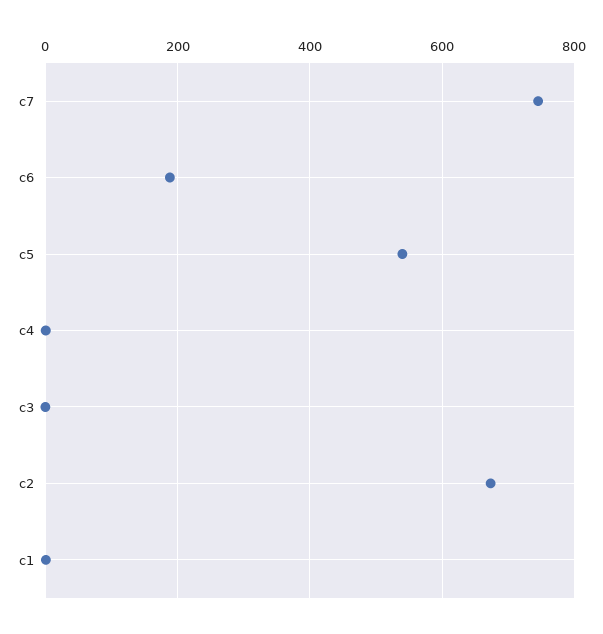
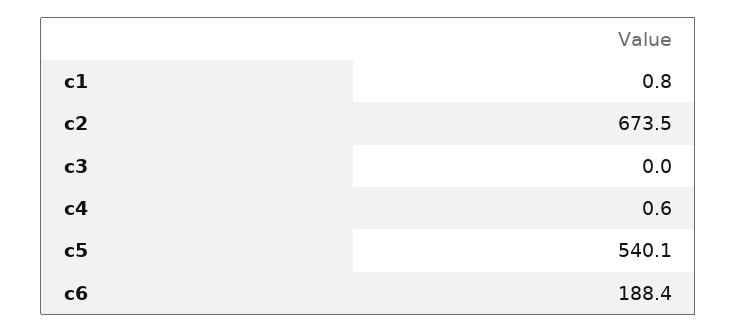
c7: 740 -> none

